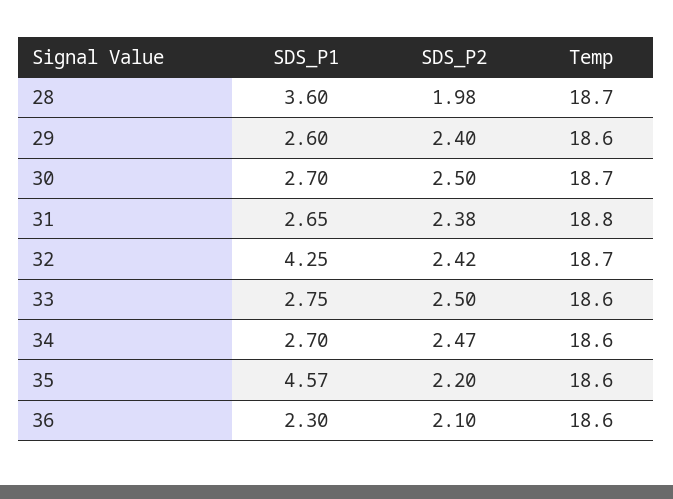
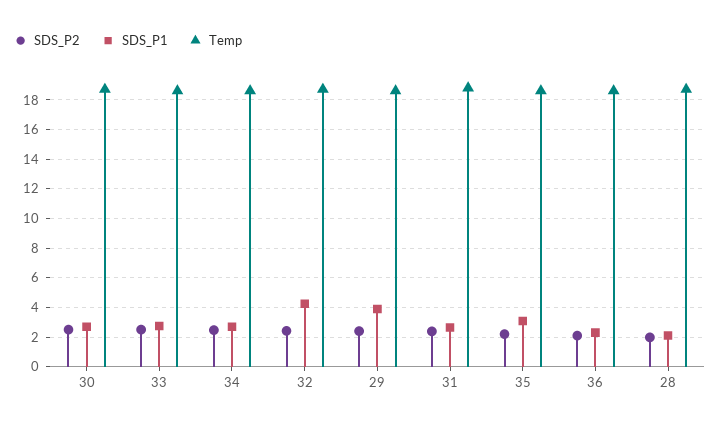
SDS_P1, 28: 3.6 -> 2
SDS_P1, 29: 2.6 -> 4
SDS_P1, 35: 4.57 -> 3

